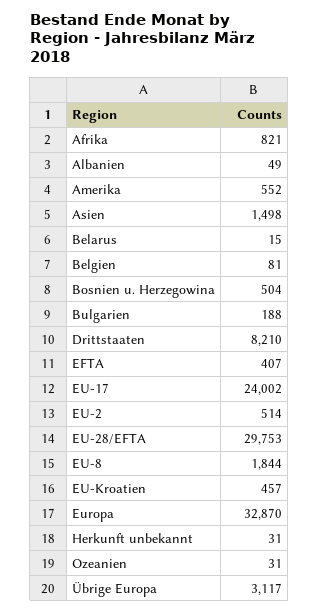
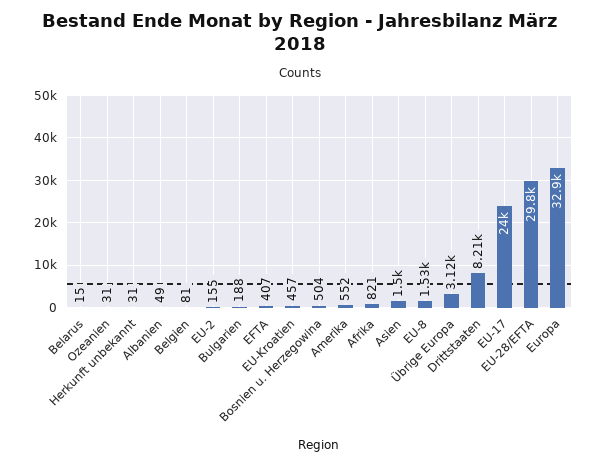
EU-2: 514 -> 155
EU-8: 1844 -> 1530

